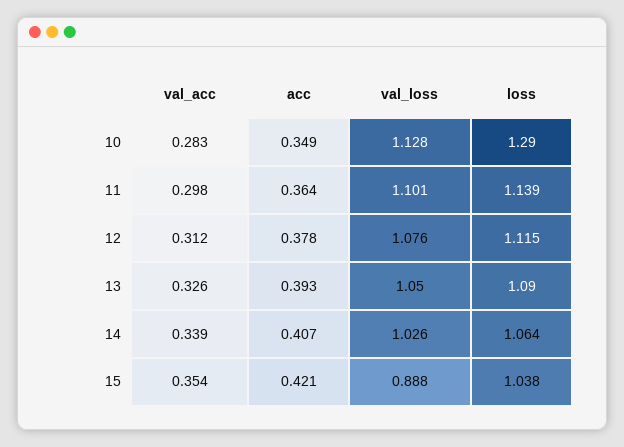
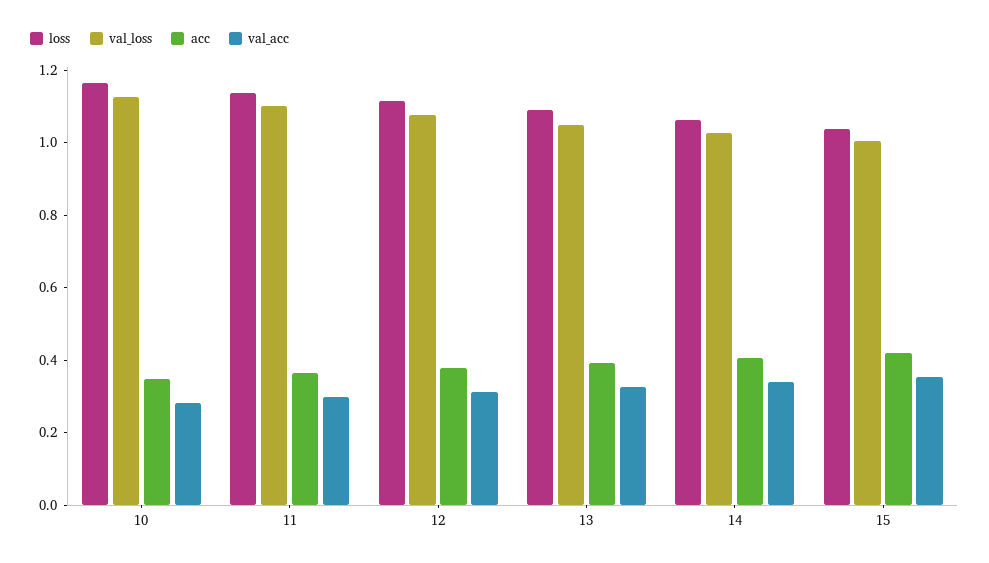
loss, 10: 1.29 -> 1.15
val_loss, 15: 0.888 -> 1

